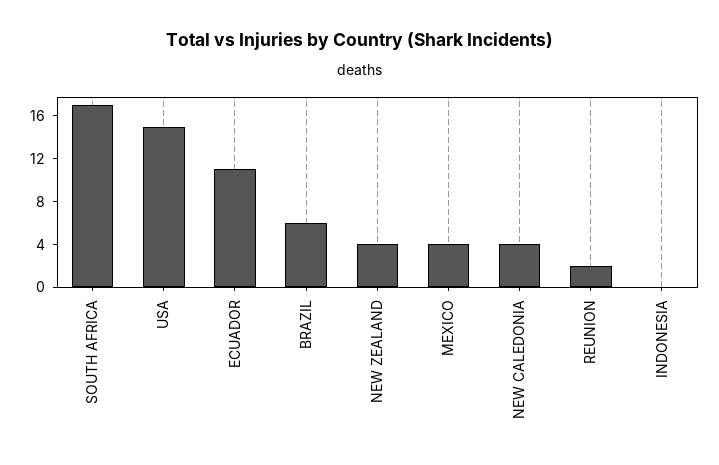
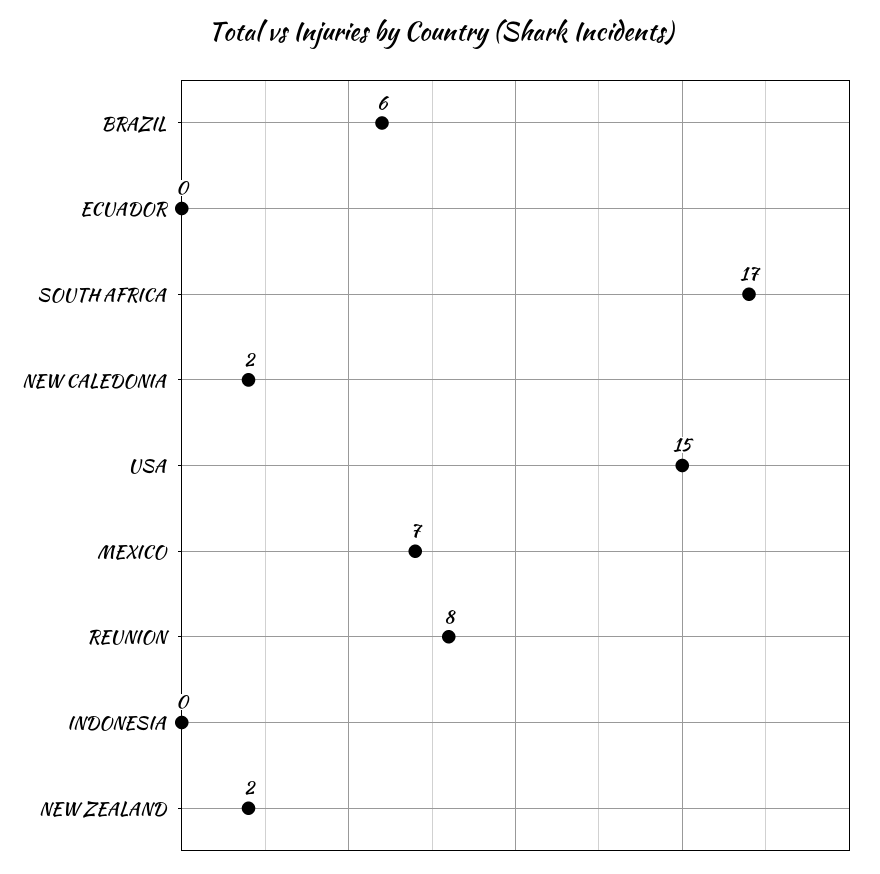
ECUADOR: 11 -> 0
NEW ZEALAND: 4 -> 2
MEXICO: 4 -> 7
NEW CALEDONIA: 4 -> 2
REUNION: 2 -> 8

